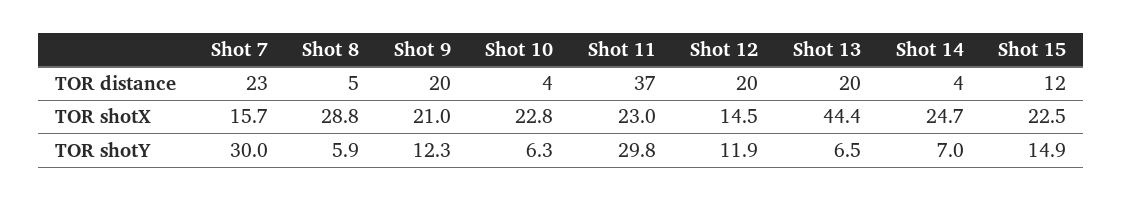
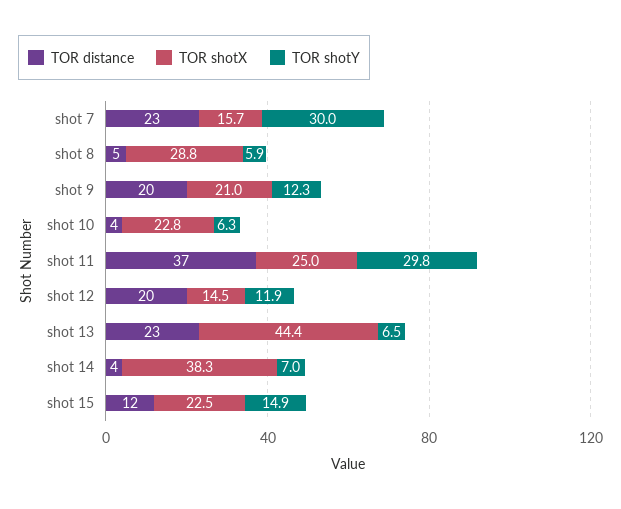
TOR distance, Shot 13: 20 -> 23
TOR shotX, Shot 11: 23 -> 25
TOR shotX, Shot 14: 24.7 -> 38.3

